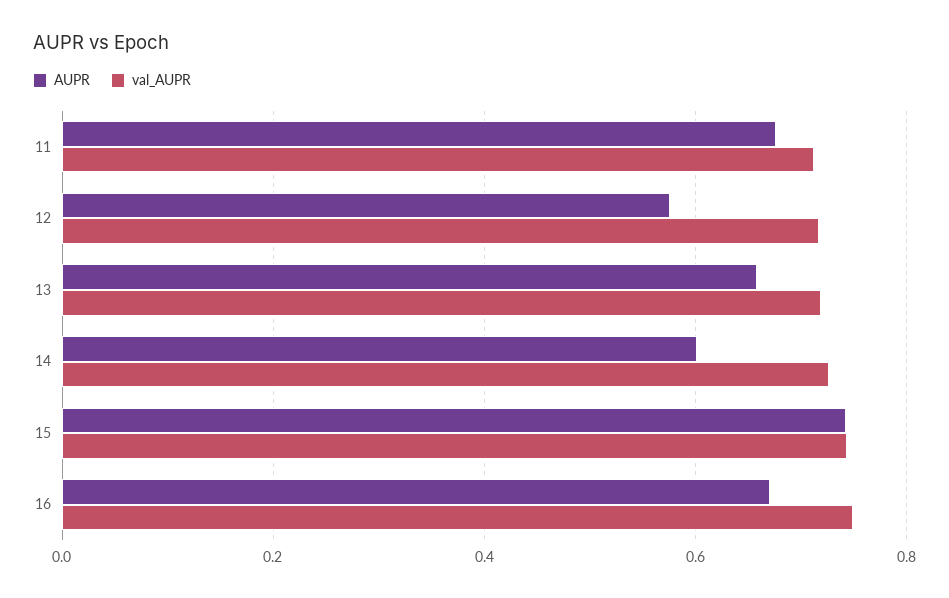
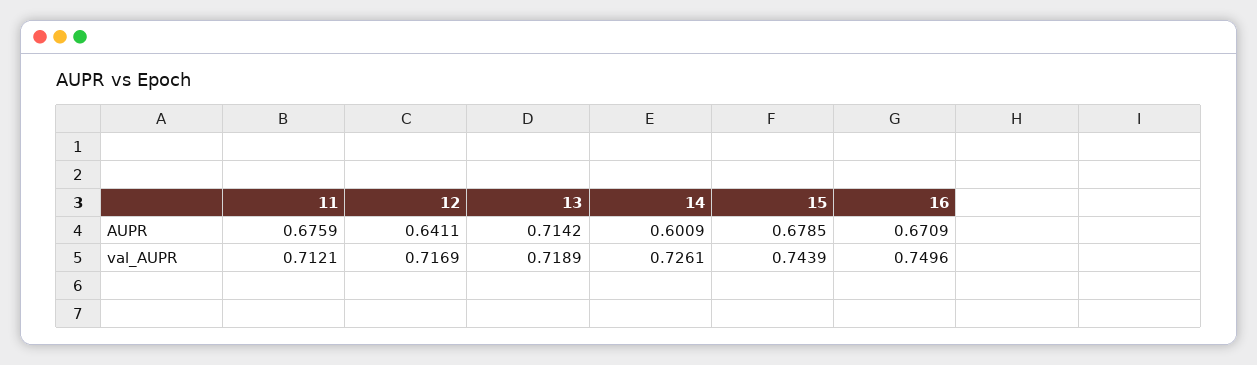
AUPR, 12: 0.58 -> 0.6411
AUPR, 13: 0.66 -> 0.7142
AUPR, 15: 0.74 -> 0.6785

